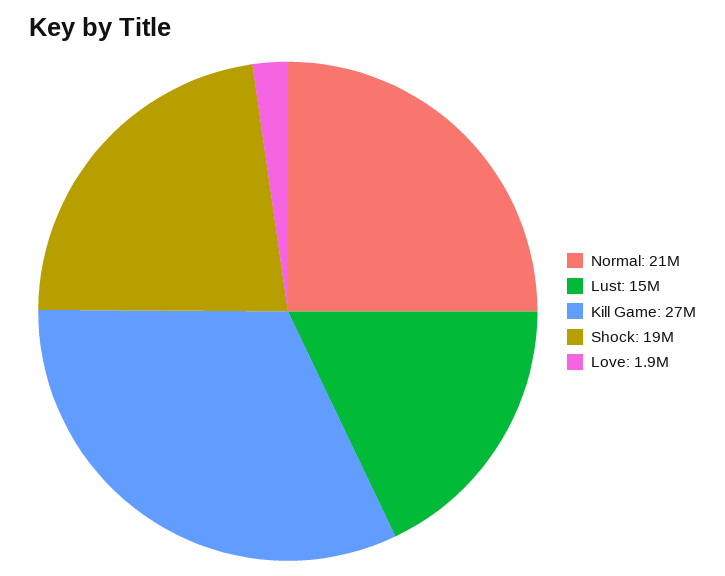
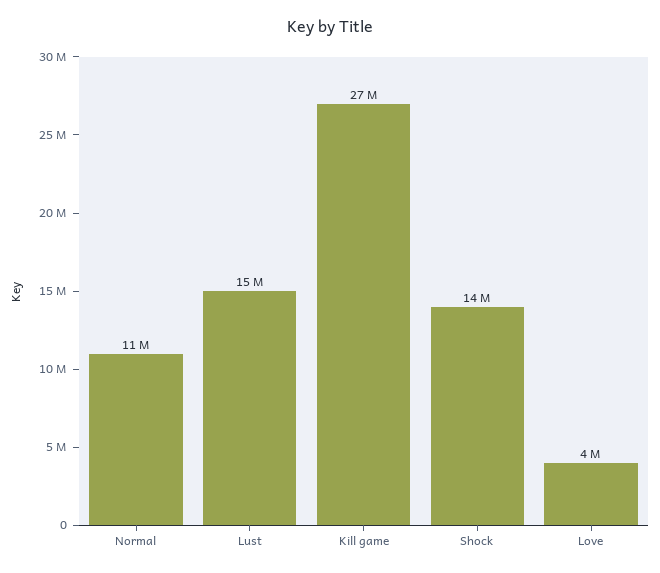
Normal: 21000000 -> 11000000
Shock: 19000000 -> 14000000
Love: 1900000 -> 4000000

